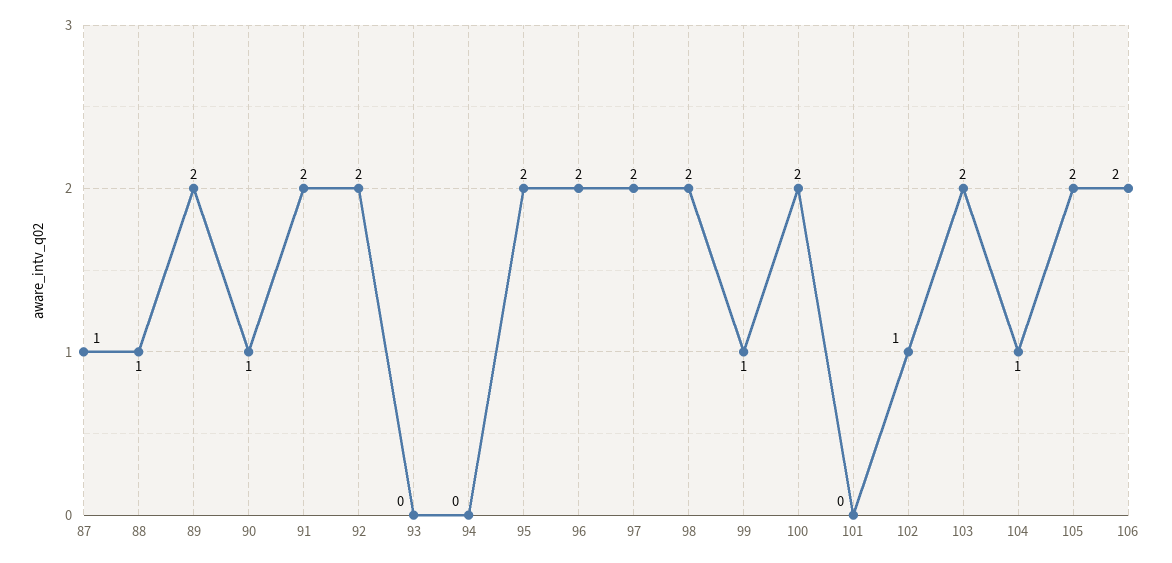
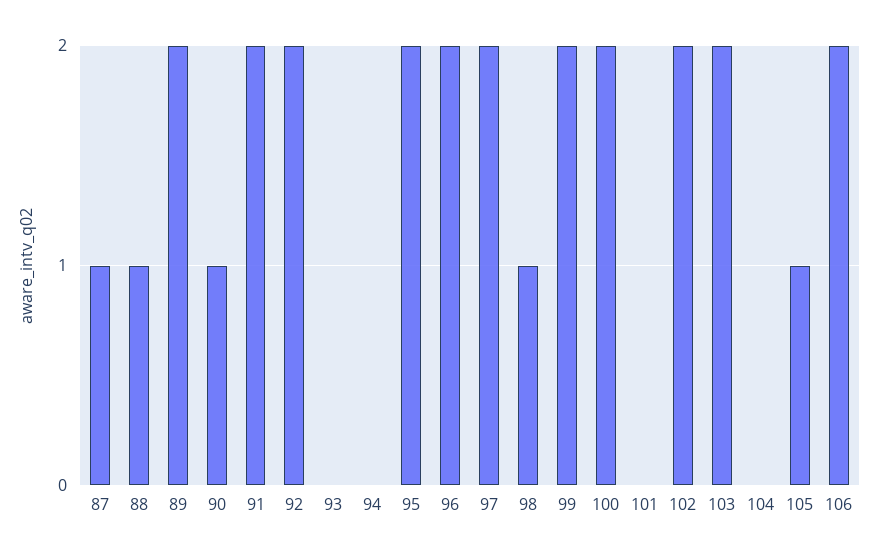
98: 2 -> 1
99: 1 -> 2
102: 1 -> 2
104: 1 -> 0
105: 2 -> 1

